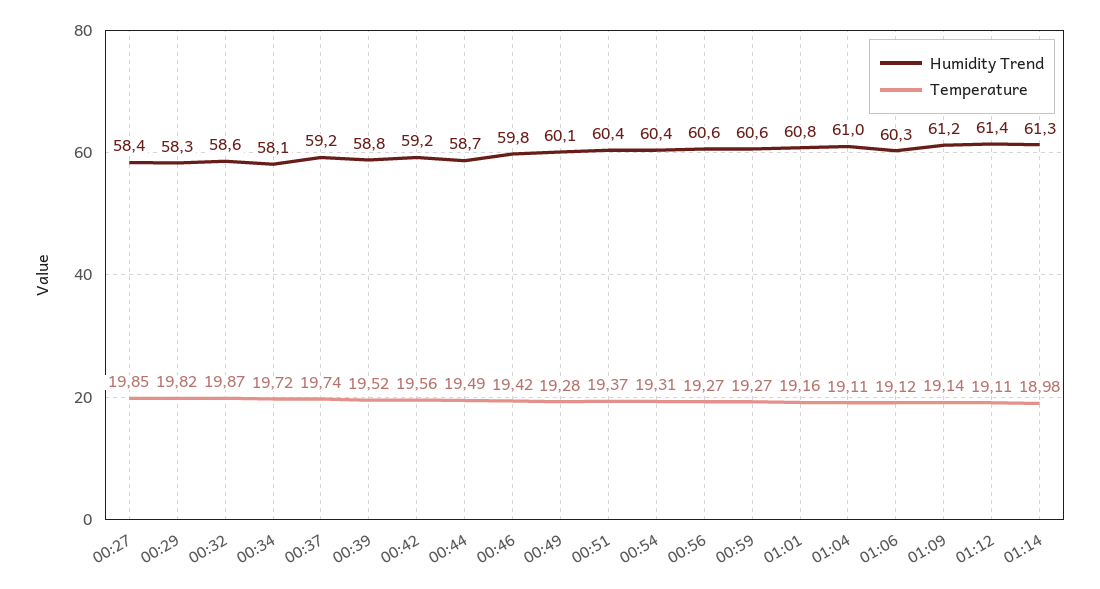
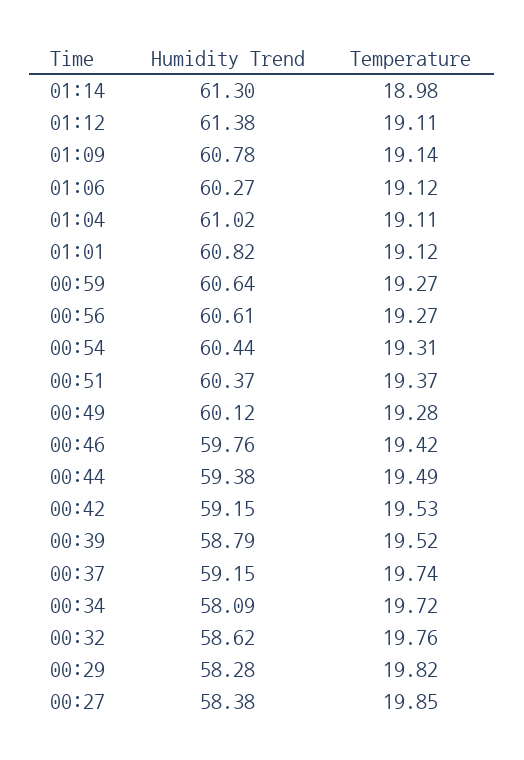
Temperature, 00:32: 19.87 -> 19.76
Temperature, 00:42: 19.56 -> 19.53
Humidity Trend, 00:44: 58.7 -> 59.38
Temperature, 01:01: 19.16 -> 19.12
Humidity Trend, 01:09: 61.2 -> 60.78

